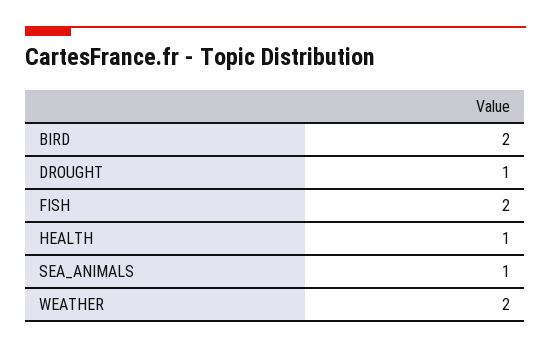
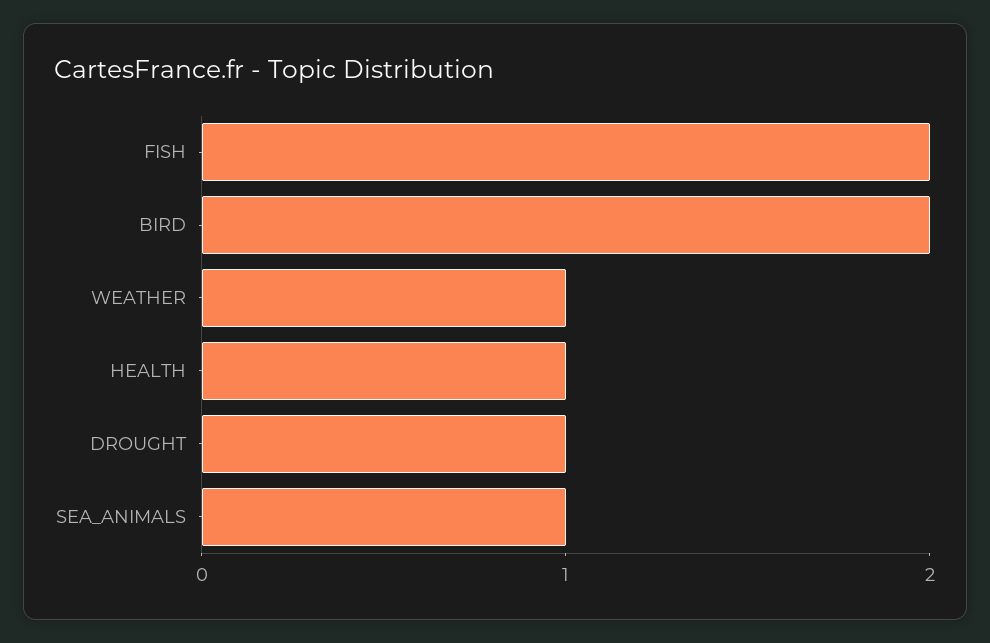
WEATHER: 2 -> 1

